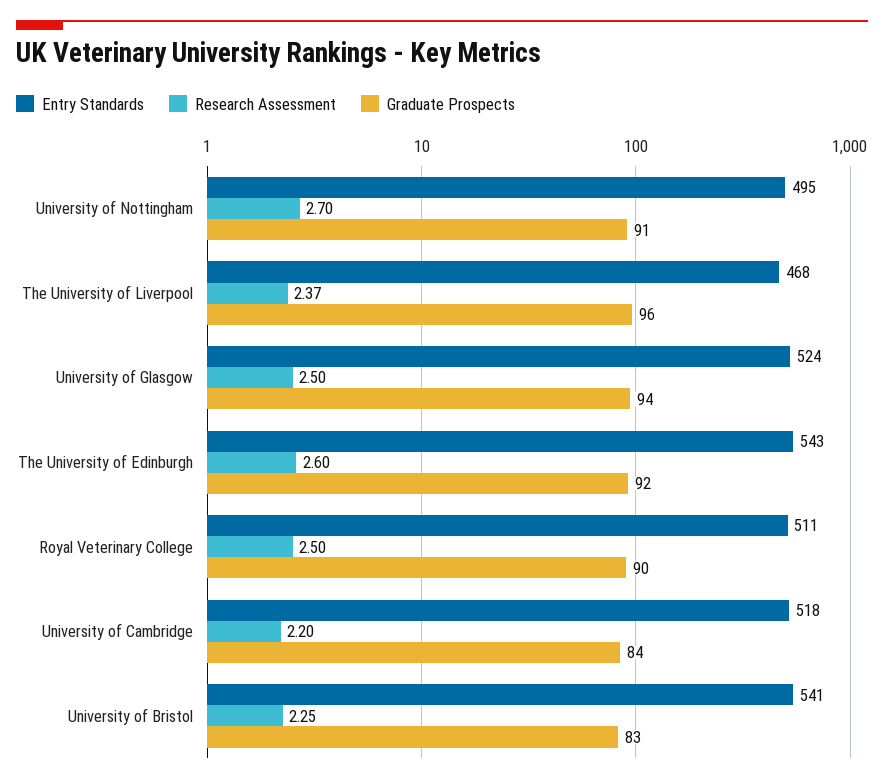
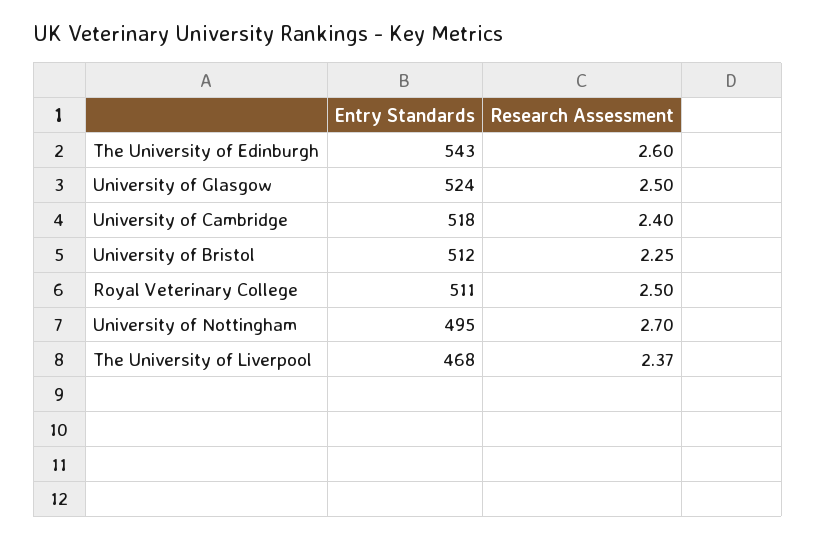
Graduate Prospects, University of Nottingham: 91 -> none
Graduate Prospects, The University of Liverpool: 96 -> none
Graduate Prospects, University of Glasgow: 94 -> none
Graduate Prospects, The University of Edinburgh: 92 -> none
Graduate Prospects, Royal Veterinary College: 90 -> none
Research Assessment, University of Cambridge: 2.2 -> 2.4
Graduate Prospects, University of Cambridge: 84 -> none
Entry Standards, University of Bristol: 541 -> 512
Graduate Prospects, University of Bristol: 83 -> none

